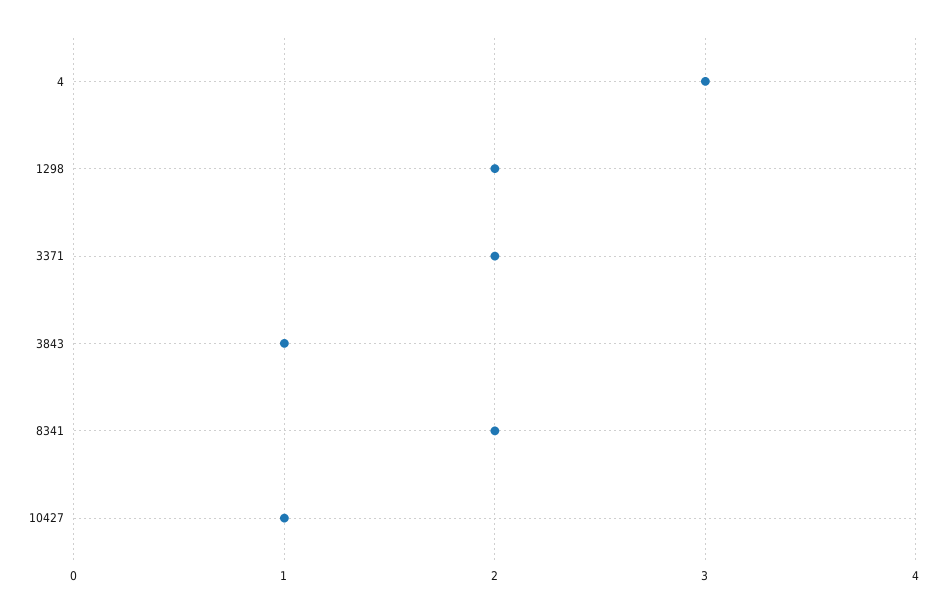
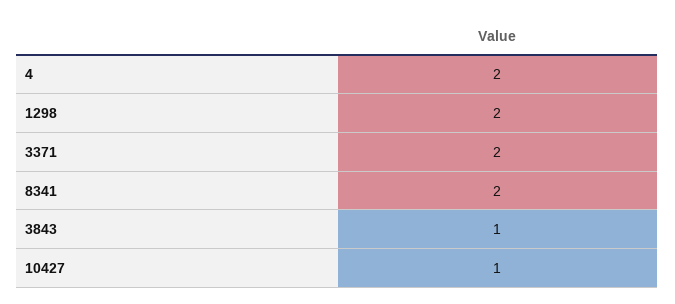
4: 3 -> 2

